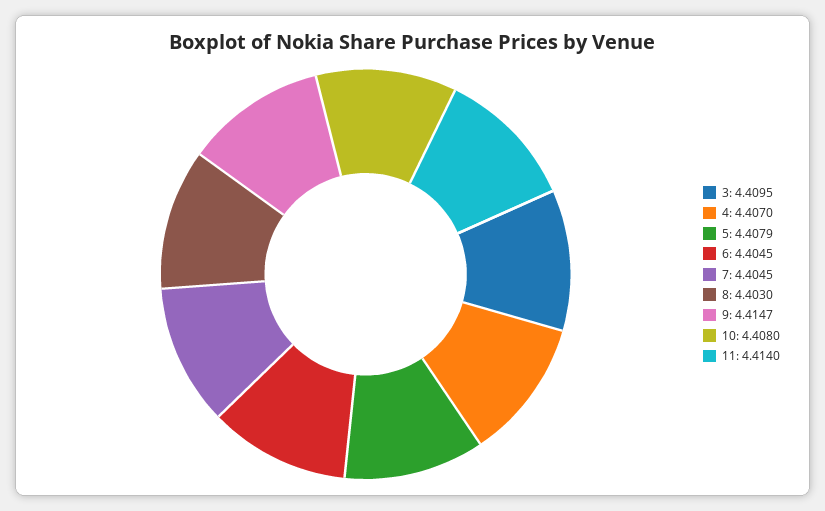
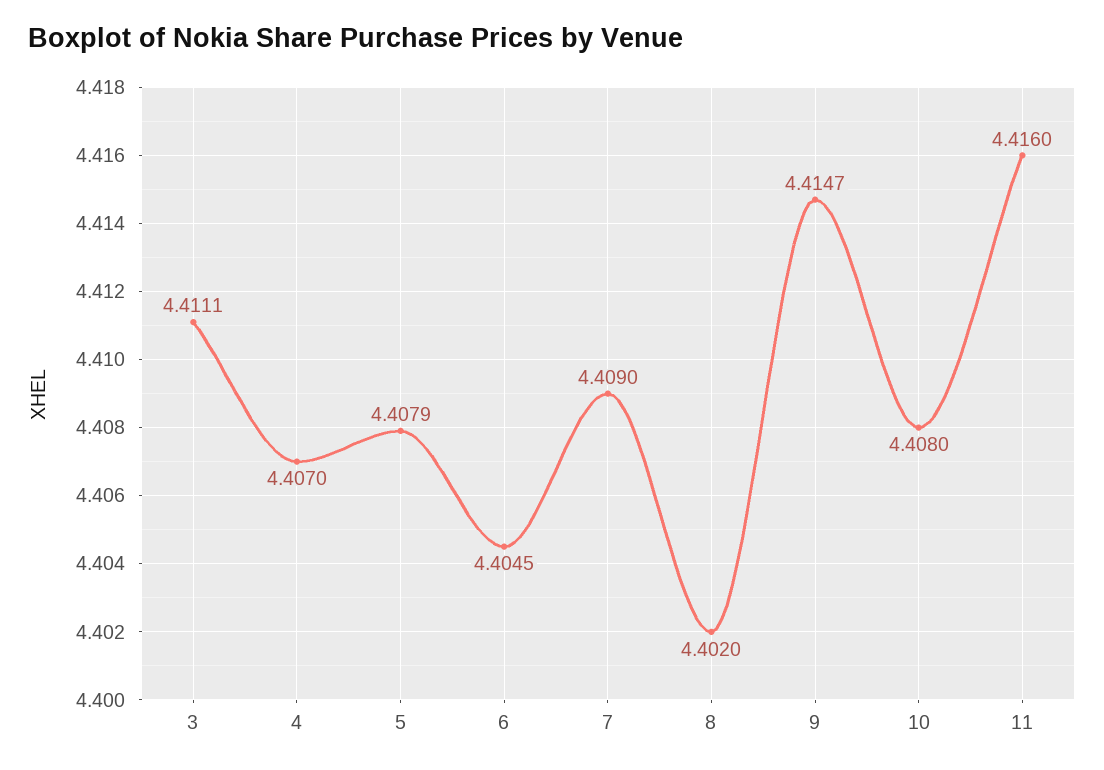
3: 4.4095 -> 4.4111
7: 4.4045 -> 4.409
8: 4.403 -> 4.402
11: 4.414 -> 4.416

